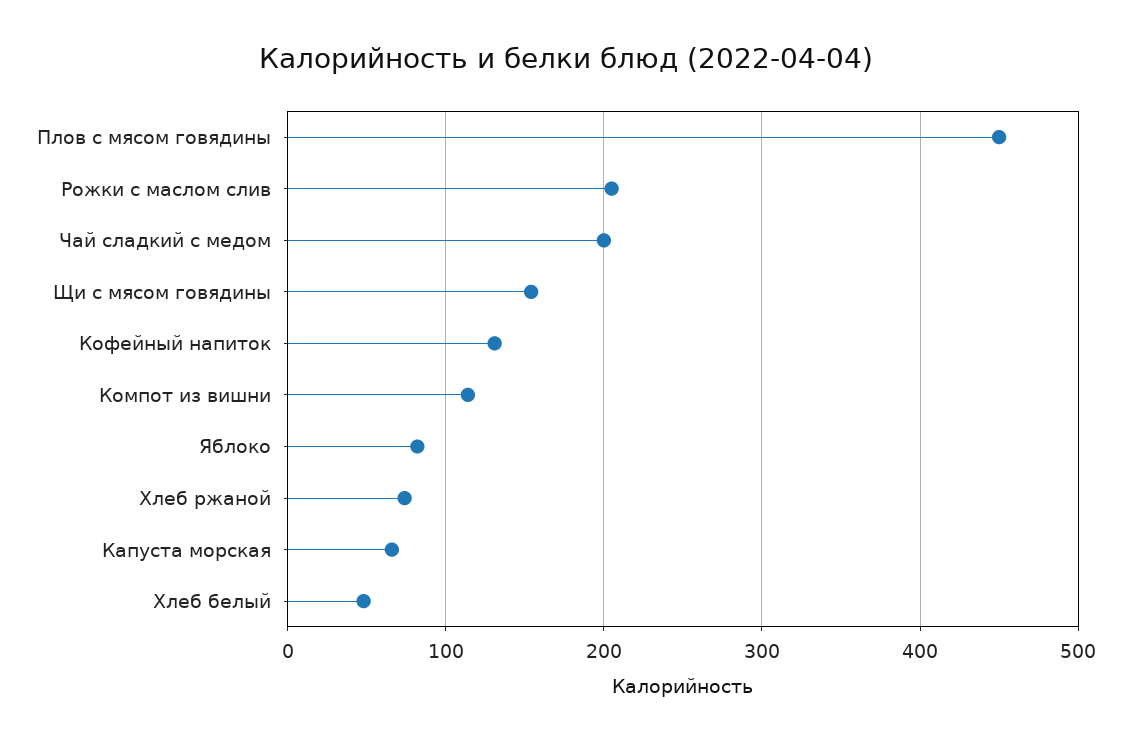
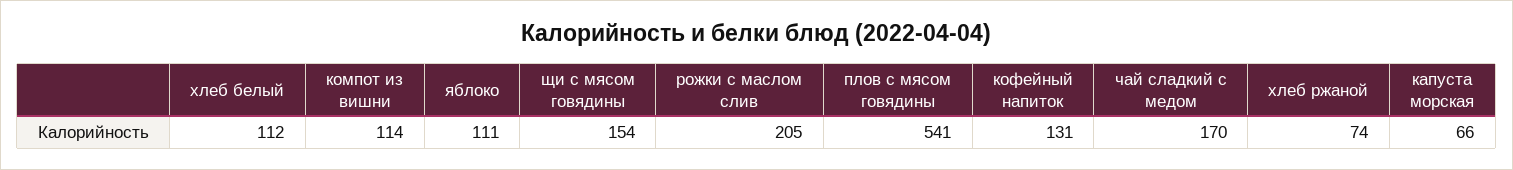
Плов с мясом говядины: 450 -> 541
Чай сладкий с медом: 200 -> 170
Яблоко: 80 -> 111
Хлеб белый: 50 -> 112

